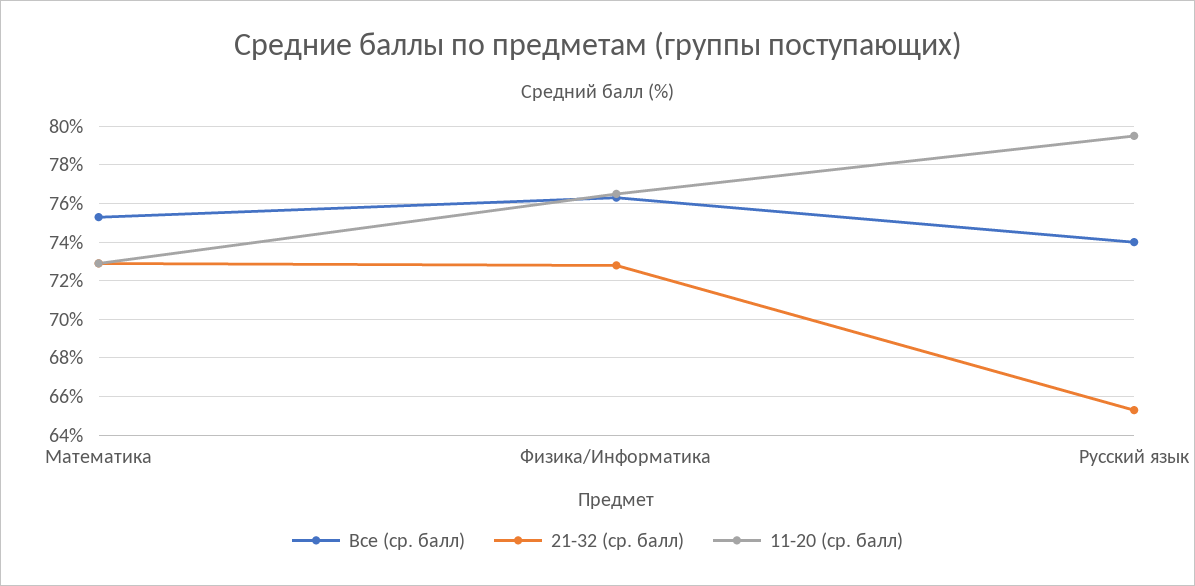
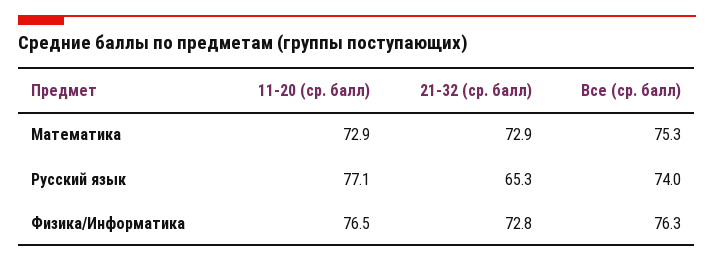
11-20 (ср. балл), Русский язык: 79.5 -> 77.1

